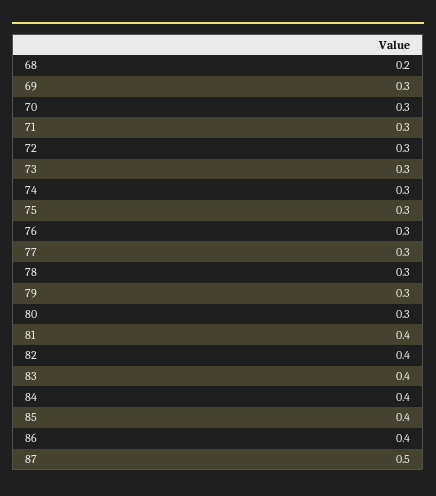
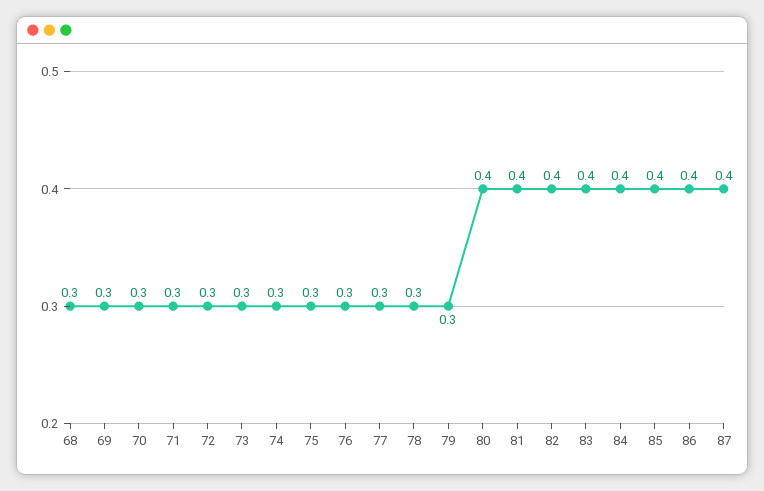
68: 0.2 -> 0.3
80: 0.3 -> 0.4
87: 0.5 -> 0.4

